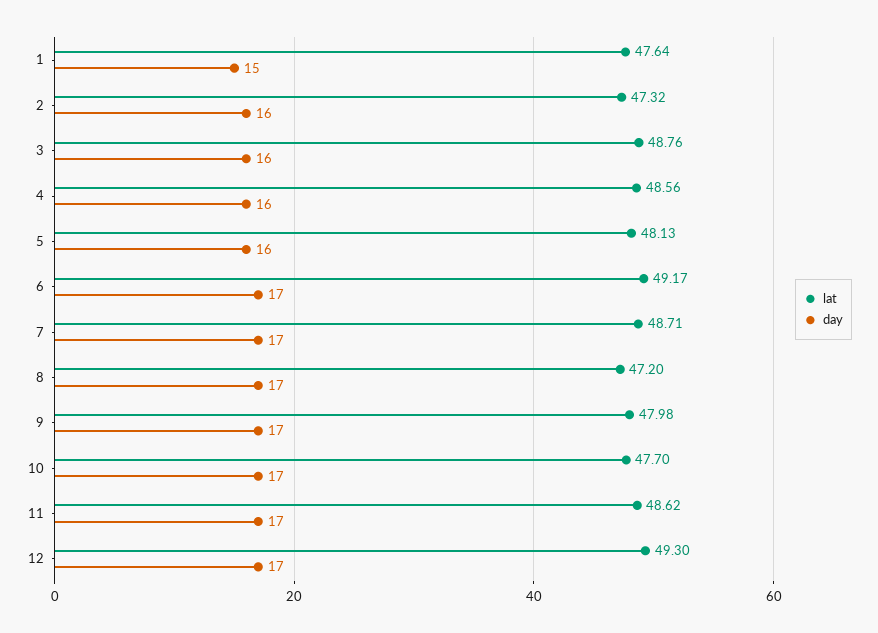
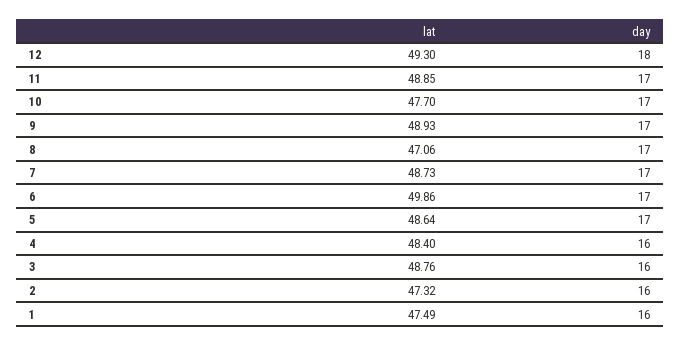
lat, 1: 47.64 -> 47.49
day, 1: 15 -> 16
lat, 4: 48.56 -> 48.4
lat, 5: 48.13 -> 48.64
day, 5: 16 -> 17
lat, 6: 49.17 -> 49.86
lat, 7: 48.71 -> 48.73
lat, 8: 47.2 -> 47.06
lat, 9: 47.98 -> 48.93
lat, 11: 48.62 -> 48.85
day, 12: 17 -> 18

